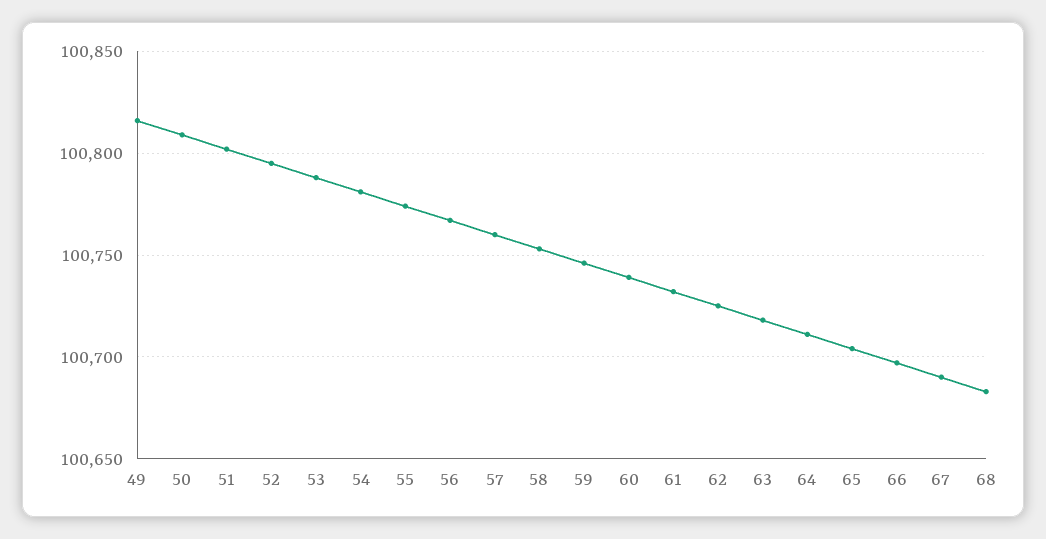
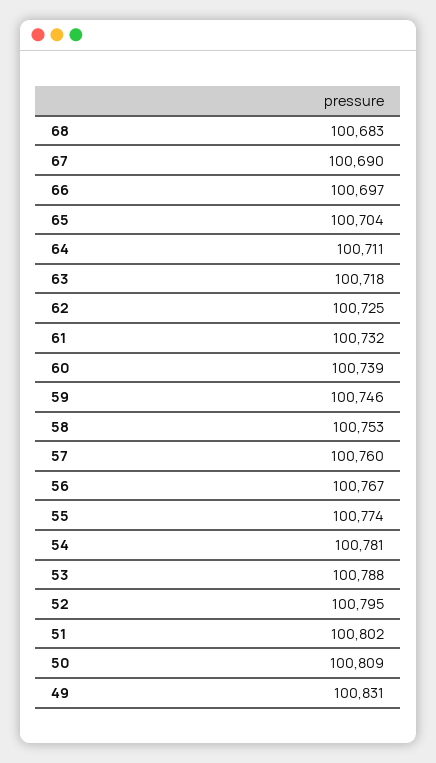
49: 100815 -> 100831

